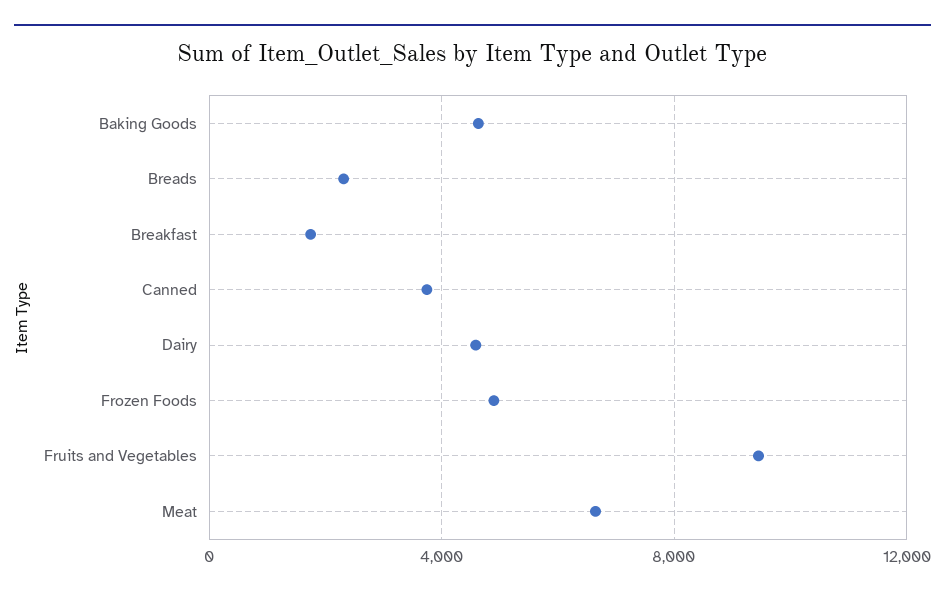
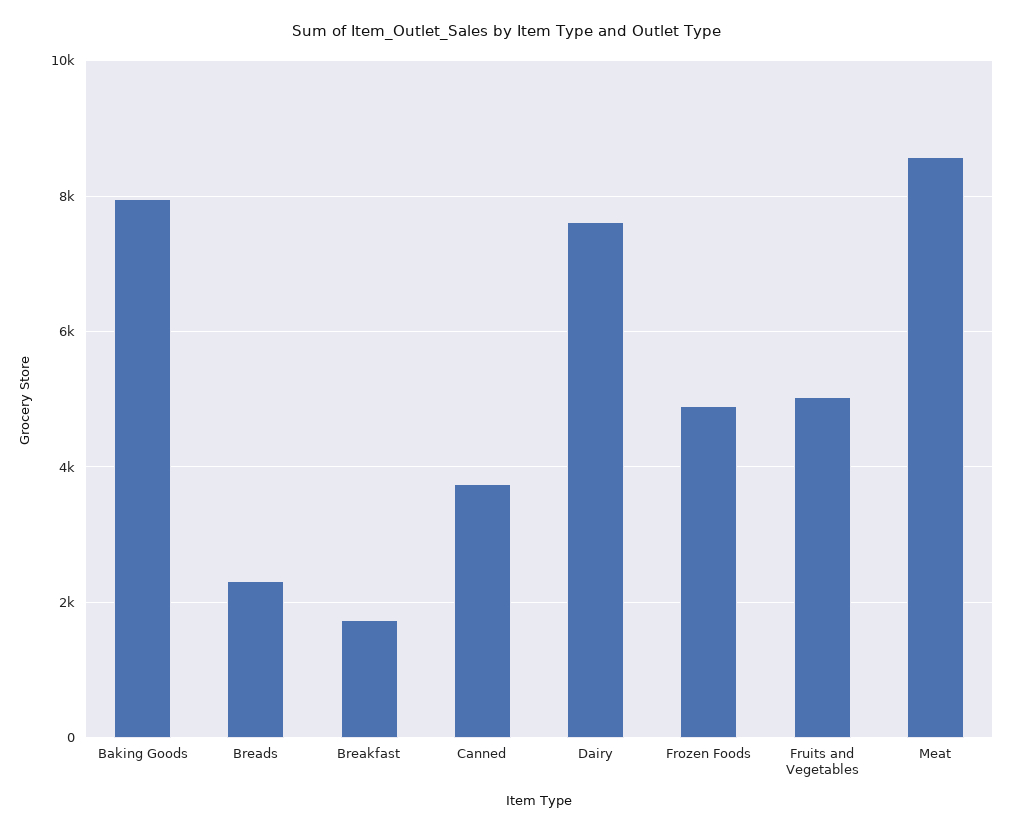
Baking Goods: 4500 -> 8000
Dairy: 4500 -> 7600
Fruits and Vegetables: 9500 -> 5000
Meat: 6500 -> 8600

